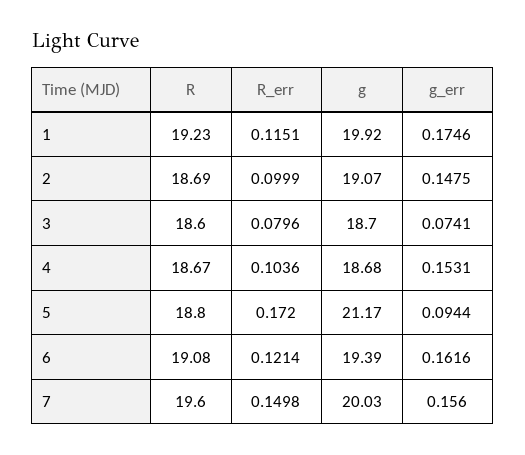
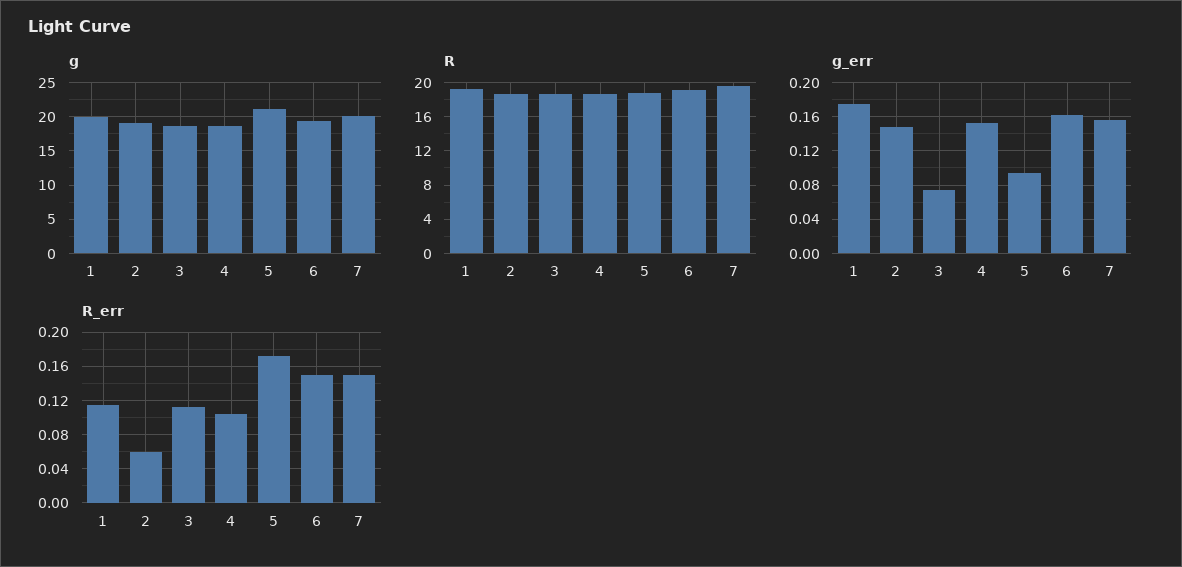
R_err, 2: 0.0999 -> 0.06
R_err, 3: 0.0796 -> 0.11
R_err, 6: 0.1214 -> 0.15

